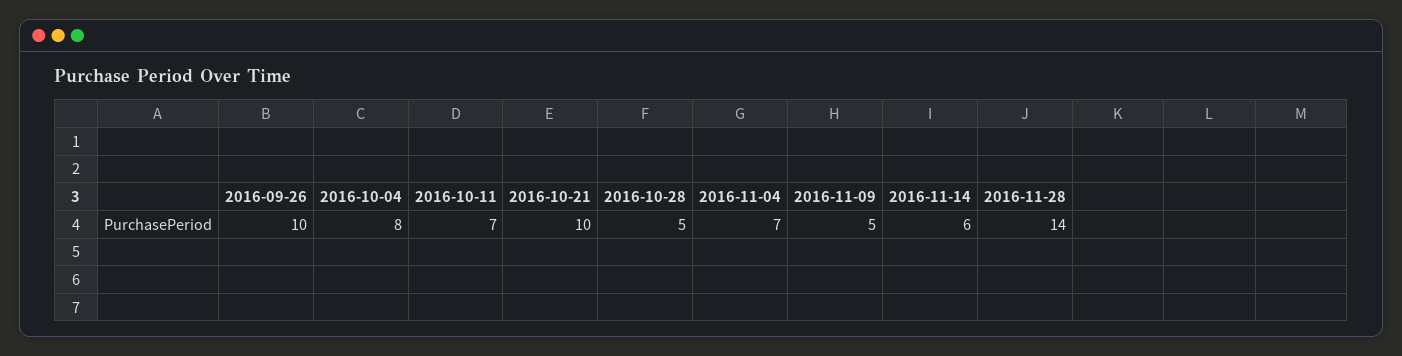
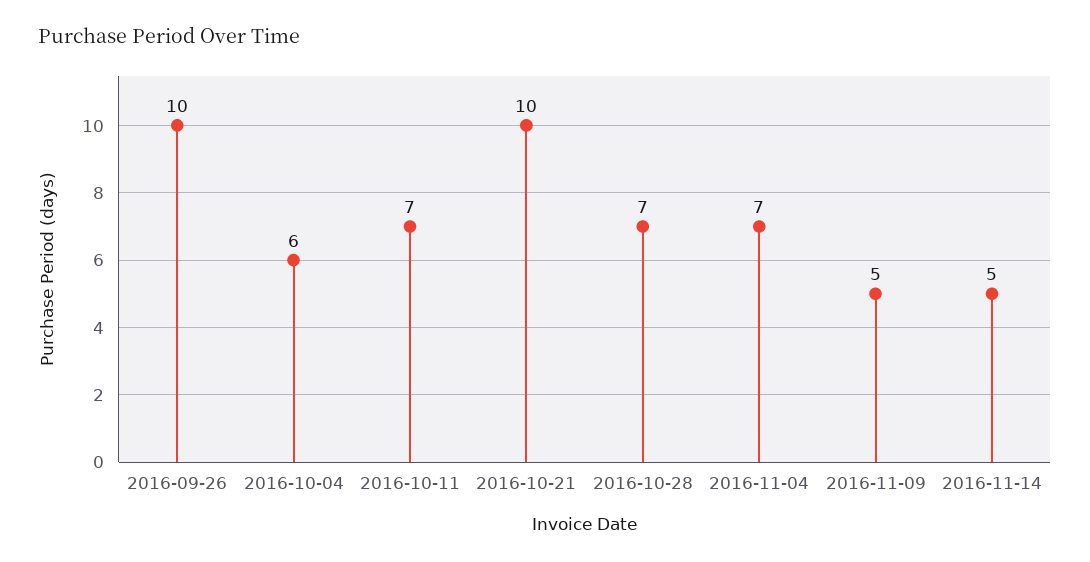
2016-10-04: 8 -> 6
2016-10-28: 5 -> 7
2016-11-14: 6 -> 5
2016-11-28: 14 -> none

